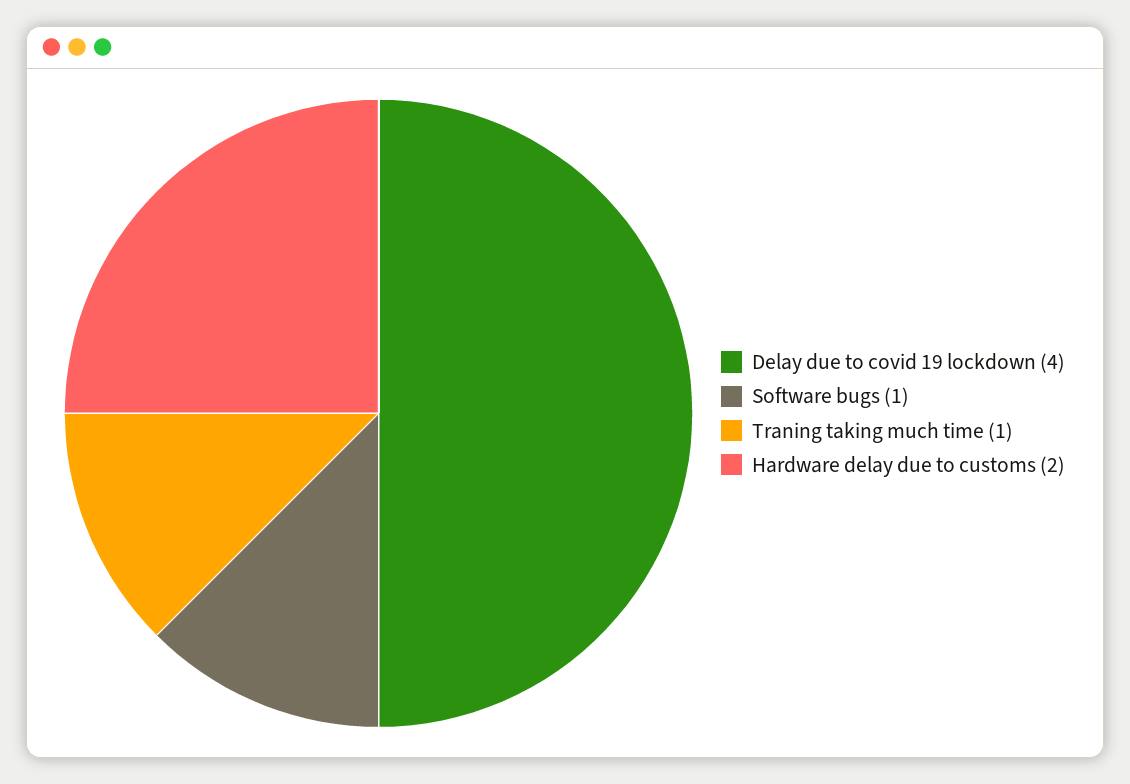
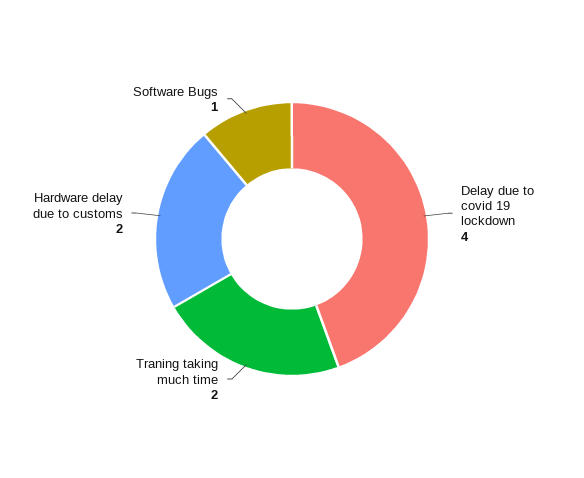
Traning taking much time: 1 -> 2

